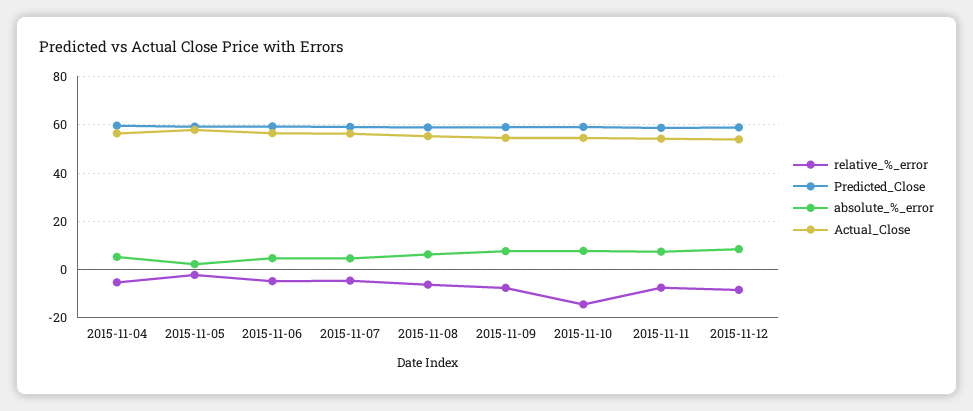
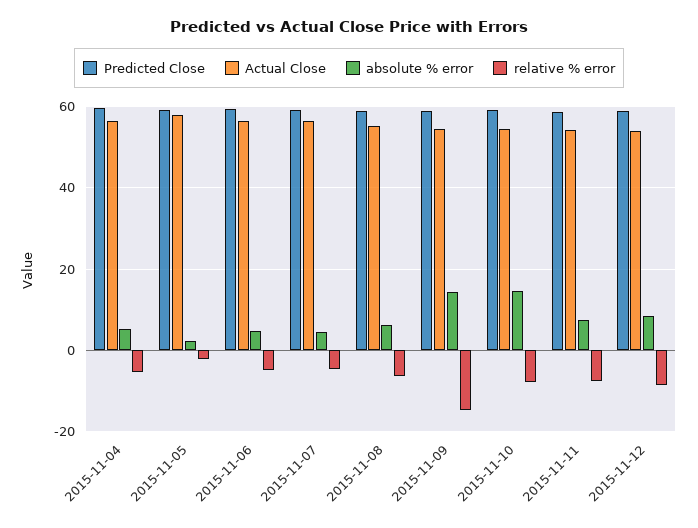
relative_%_error, 2015-11-09: -7.5 -> -14
absolute_%_error, 2015-11-09: 7.5 -> 14
relative_%_error, 2015-11-10: -15 -> -8
absolute_%_error, 2015-11-10: 7.5 -> 14

